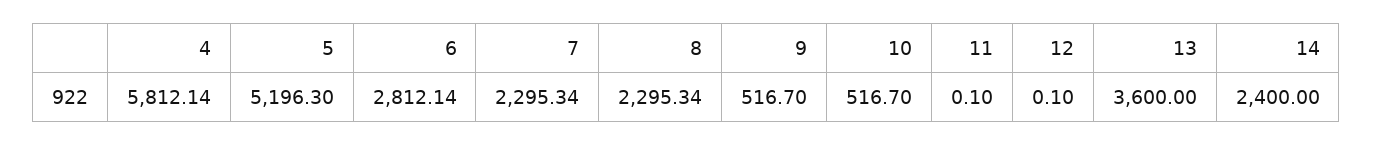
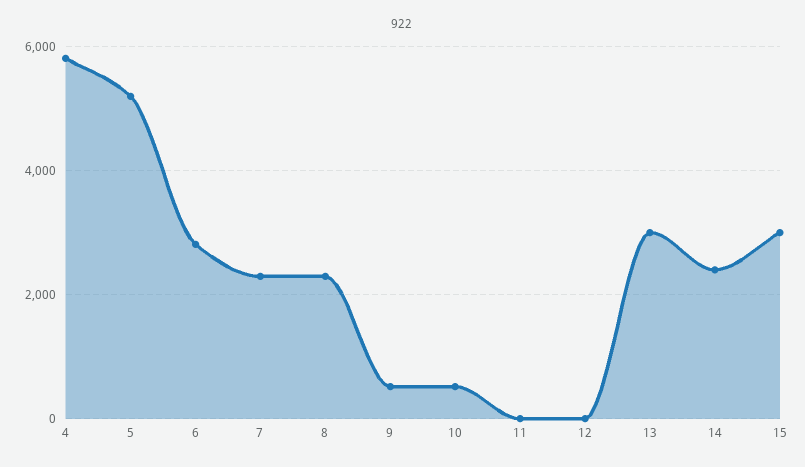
13: 3600 -> 3000
15: none -> 3000

